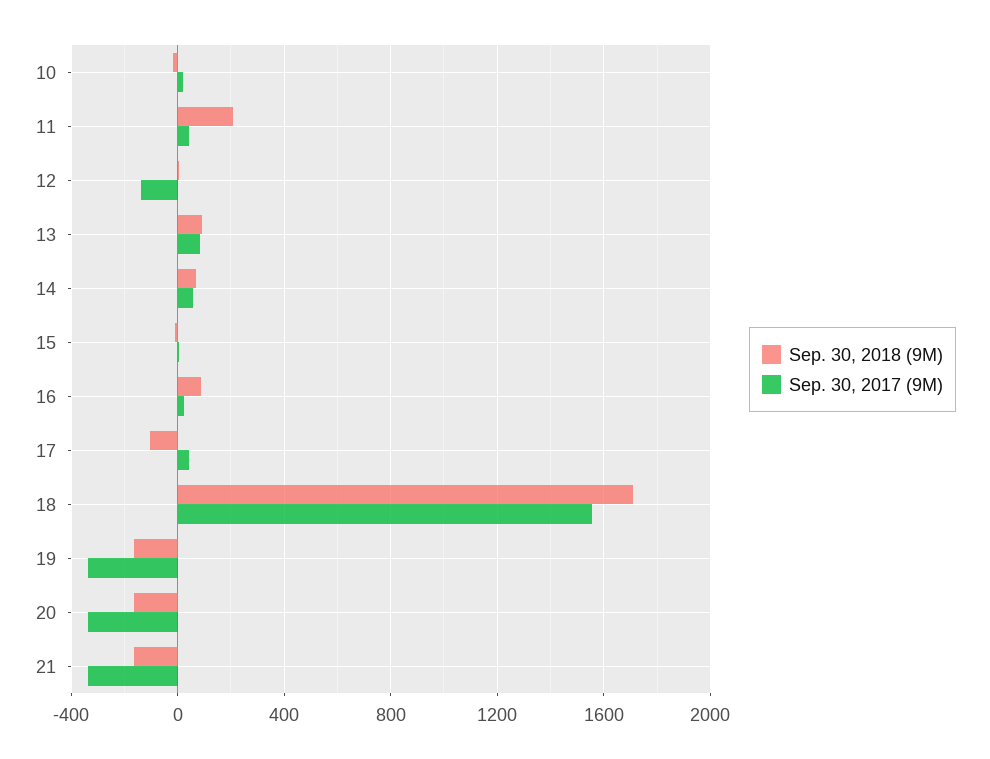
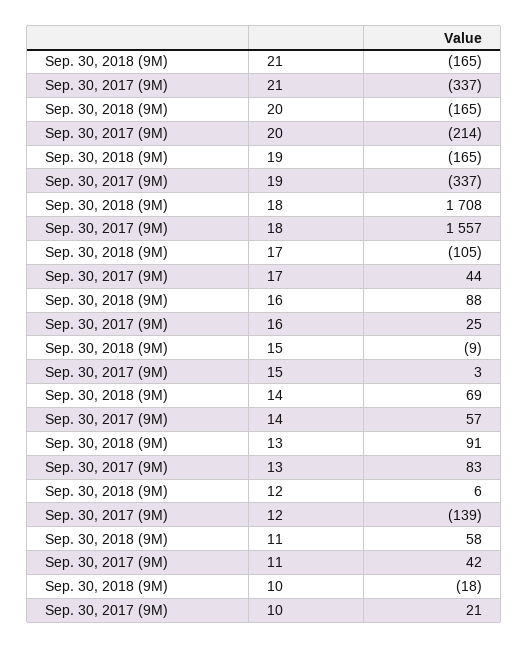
Sep. 30, 2018 (9M), 11: 200 -> 58
Sep. 30, 2017 (9M), 20: -350 -> -214

